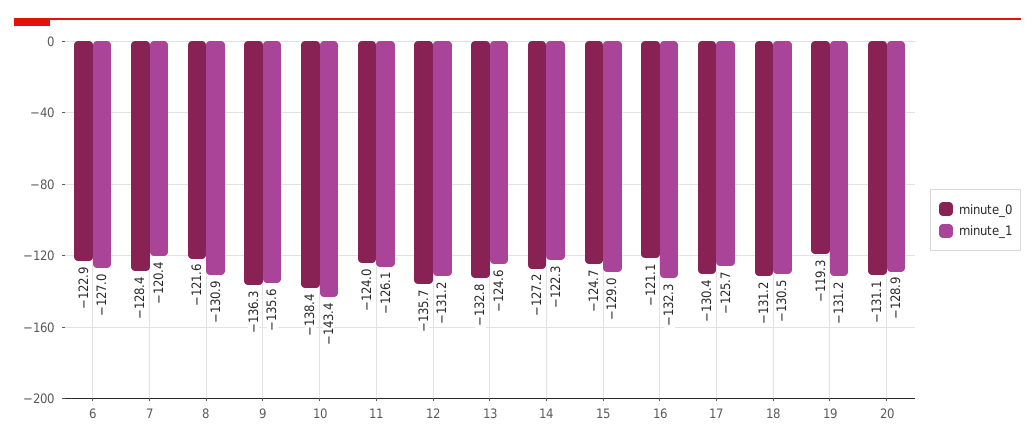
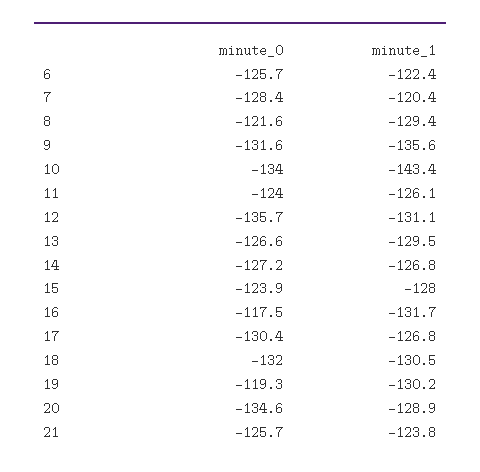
minute_0, 6: -122.9 -> -125.7
minute_1, 6: -127 -> -122.4
minute_1, 8: -130.9 -> -129.4
minute_0, 9: -136.3 -> -131.6
minute_0, 10: -138.4 -> -134
minute_1, 12: -131.2 -> -131.1
minute_0, 13: -132.8 -> -126.6
minute_1, 13: -124.6 -> -129.5
minute_1, 14: -122.3 -> -126.8
minute_0, 15: -124.7 -> -123.9
minute_1, 15: -129 -> -128
minute_0, 16: -121.1 -> -117.5
minute_1, 16: -132.3 -> -131.7
minute_1, 17: -125.7 -> -126.8
minute_0, 18: -131.2 -> -132
minute_1, 19: -131.2 -> -130.2
minute_0, 20: -131.1 -> -134.6
minute_0, 21: none -> -125.7
minute_1, 21: none -> -123.8

